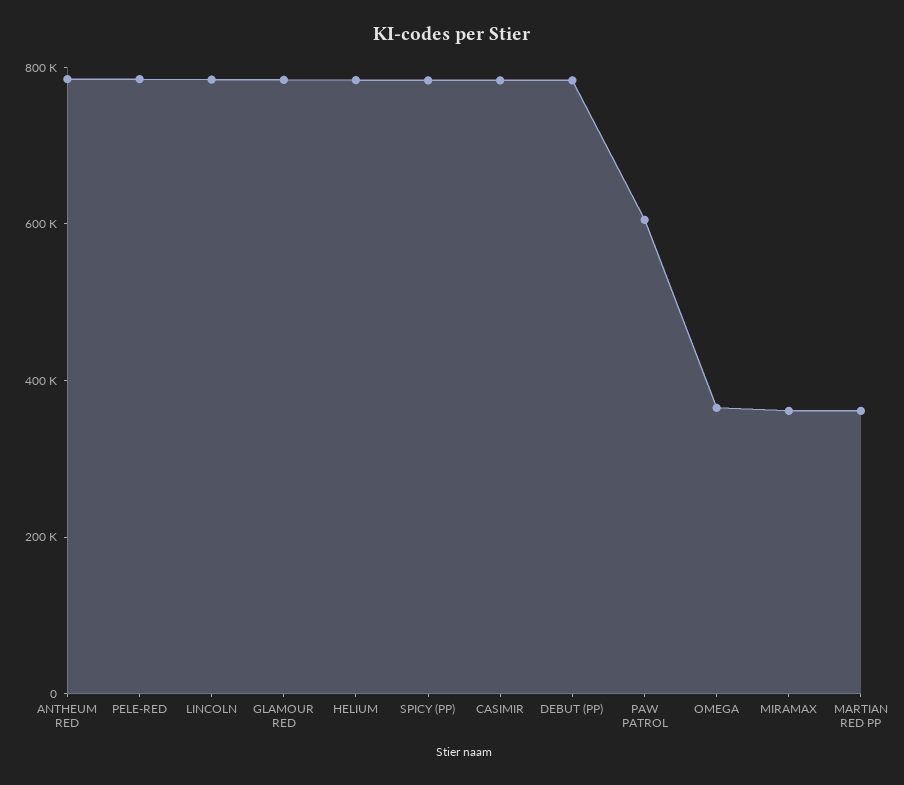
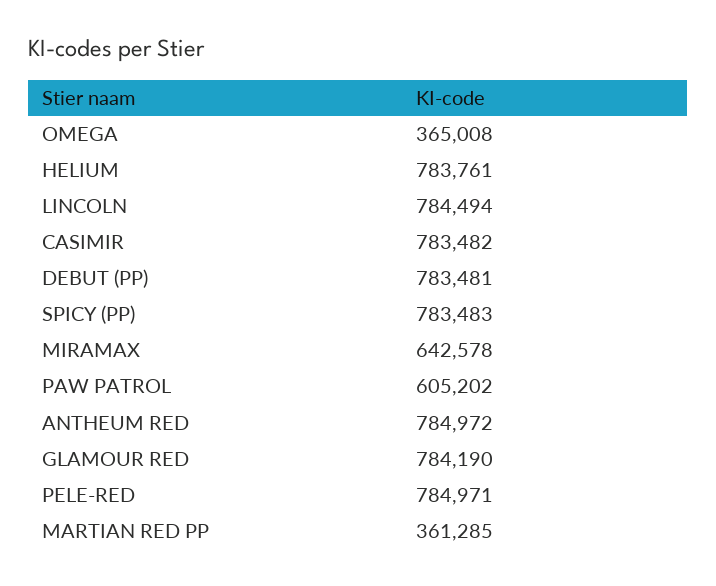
MIRAMAX: 350000 -> 642578

